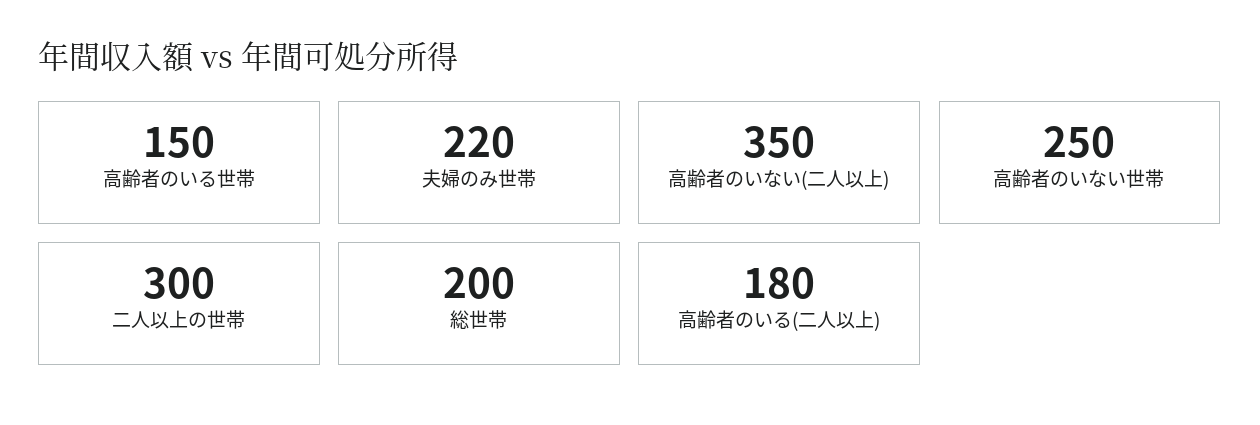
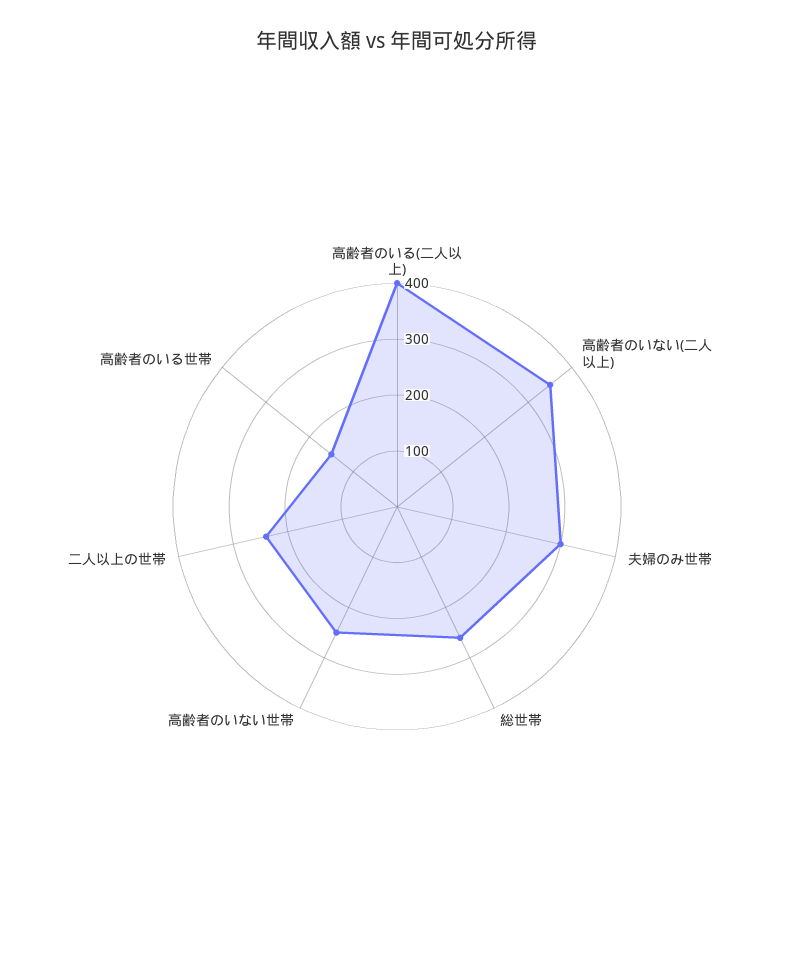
夫婦のみ世帯: 220 -> 300
二人以上の世帯: 300 -> 240
総世帯: 200 -> 260
高齢者のいる(二人以上): 180 -> 400

